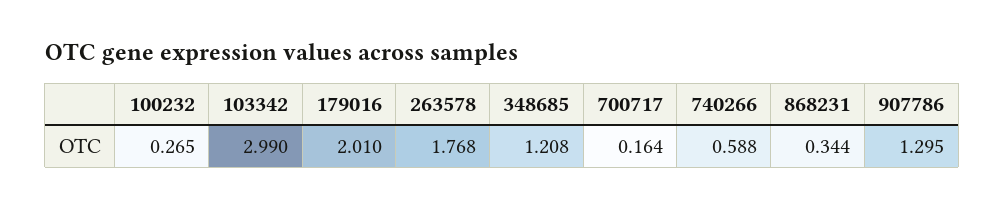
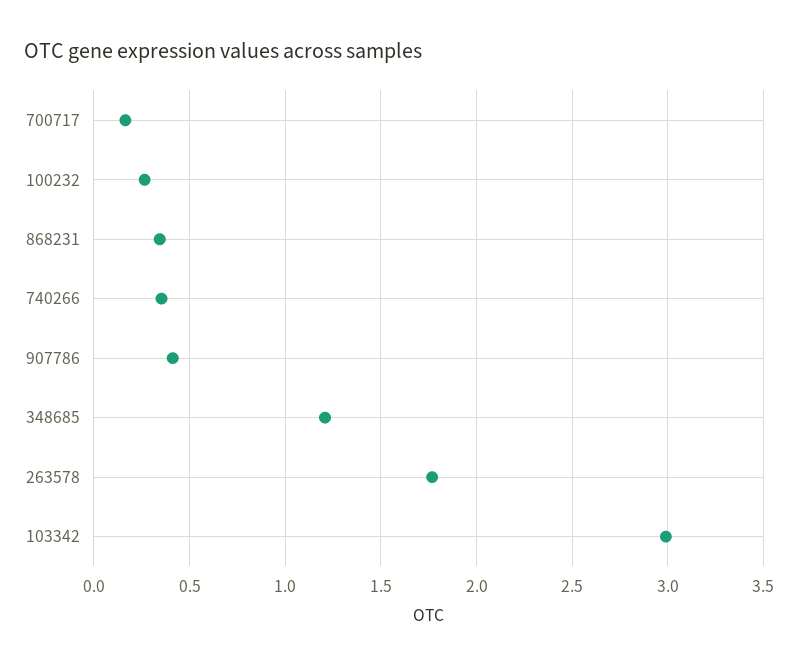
179016: 2.01 -> none
740266: 0.588 -> 0.35
907786: 1.295 -> 0.4

